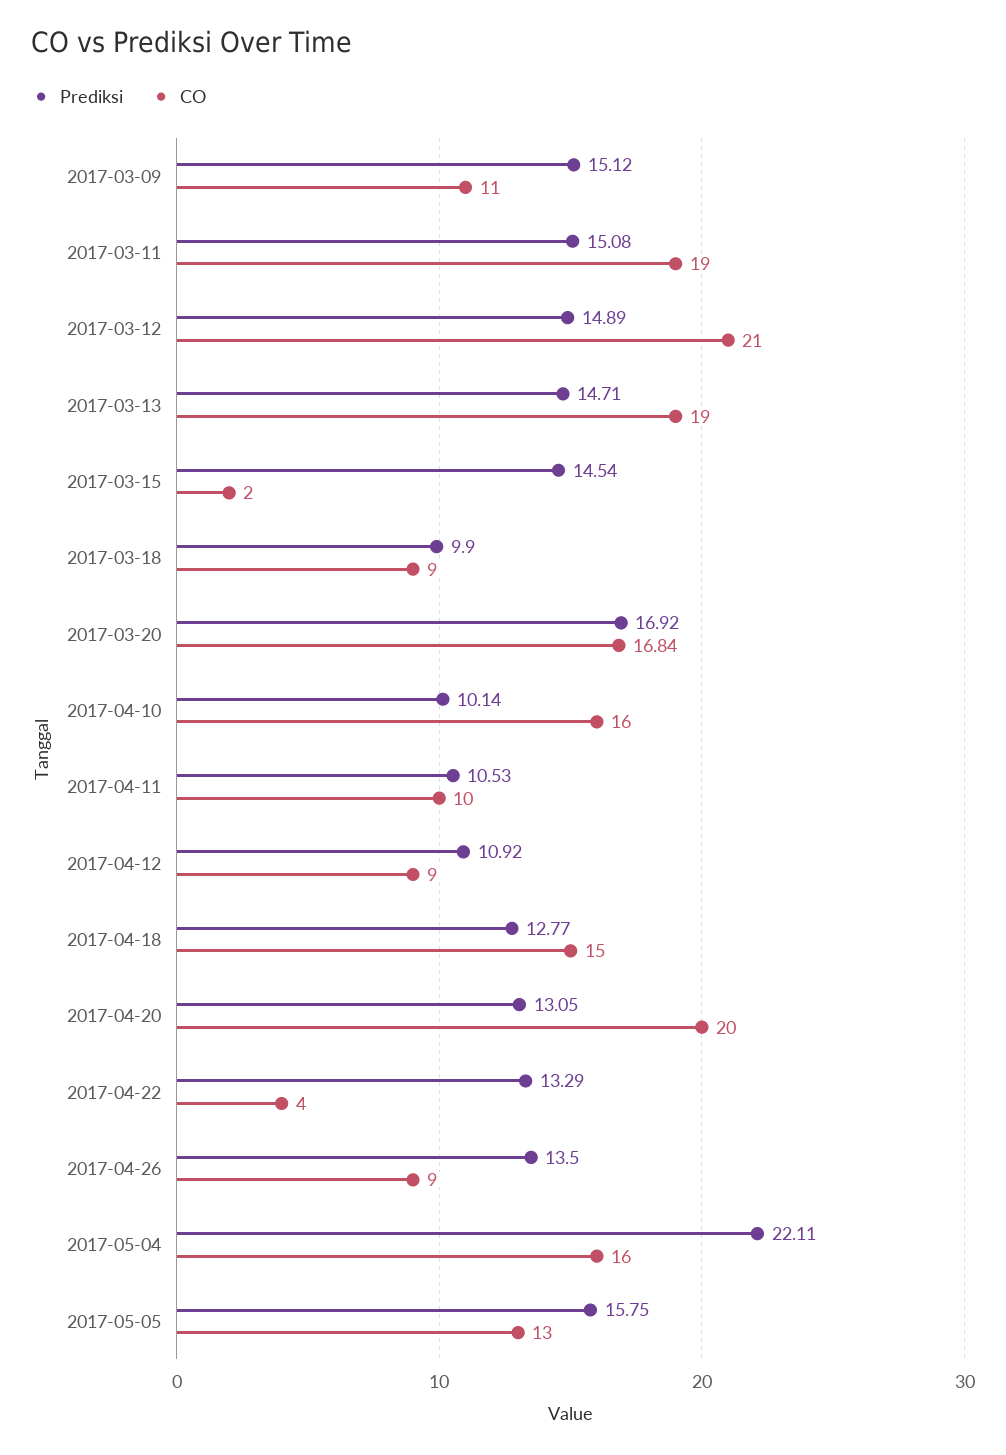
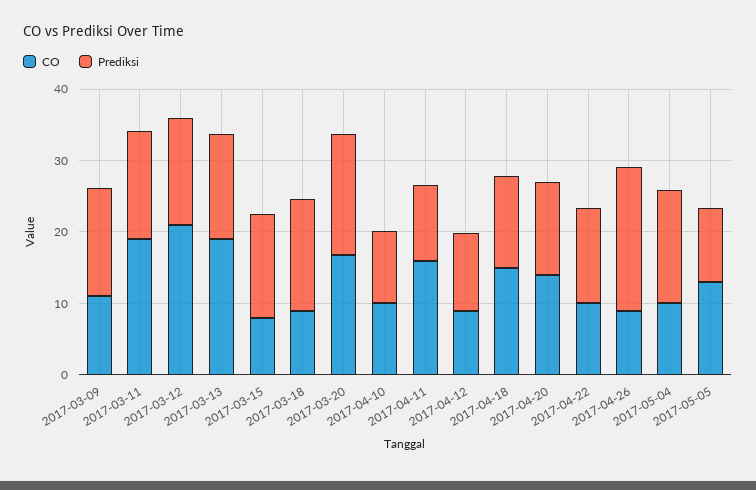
CO, 2017-03-15: 2 -> 8
Prediksi, 2017-03-18: 9.9 -> 16
CO, 2017-04-10: 16 -> 10
CO, 2017-04-11: 10 -> 16
CO, 2017-04-20: 20 -> 14
CO, 2017-04-22: 4 -> 10
Prediksi, 2017-04-26: 13.5 -> 20
Prediksi, 2017-05-04: 22.11 -> 16
CO, 2017-05-04: 16 -> 10
Prediksi, 2017-05-05: 15.75 -> 10

